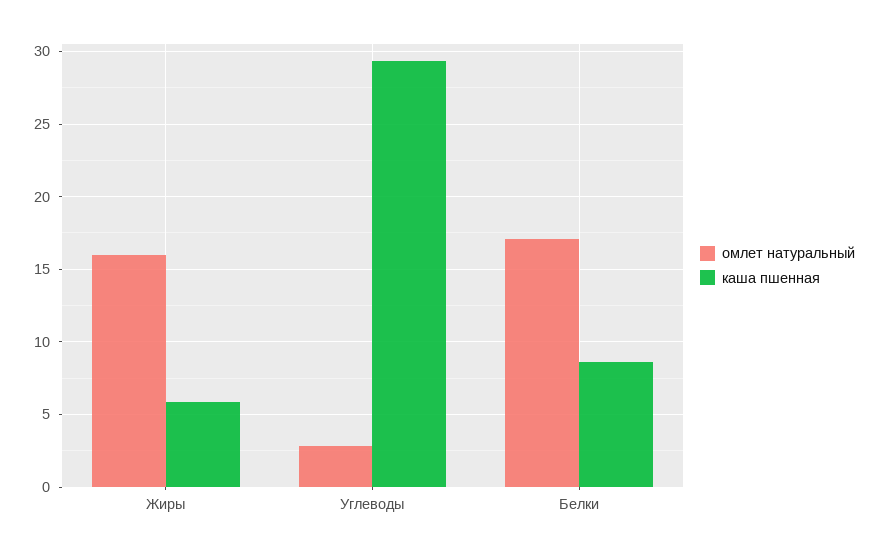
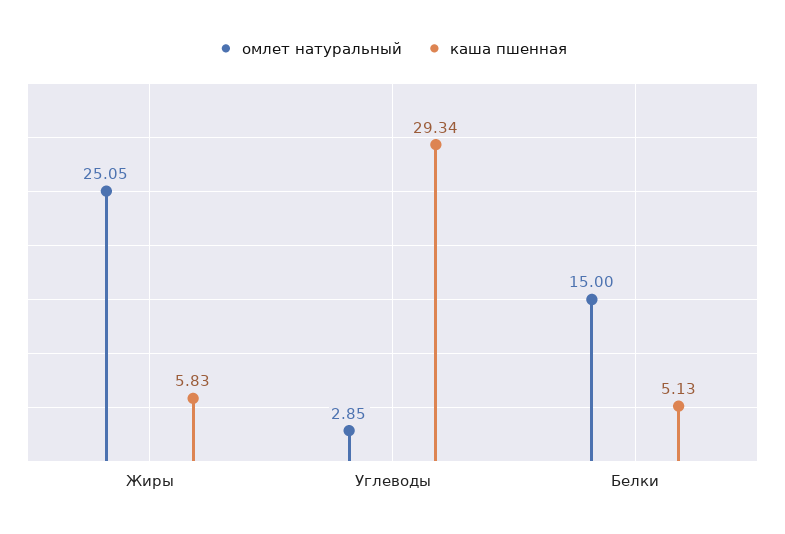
омлет натуральный, Жиры: 16 -> 25.05
омлет натуральный, Белки: 17 -> 15
каша пшенная, Белки: 8.5 -> 5.13

